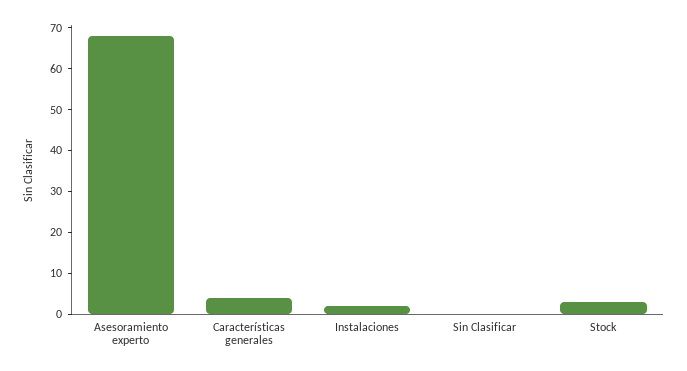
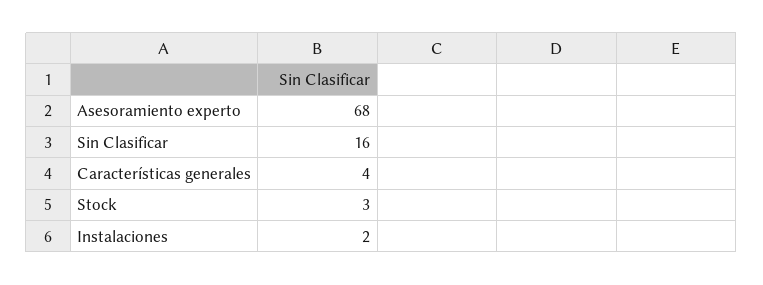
Sin Clasificar: 0 -> 16

